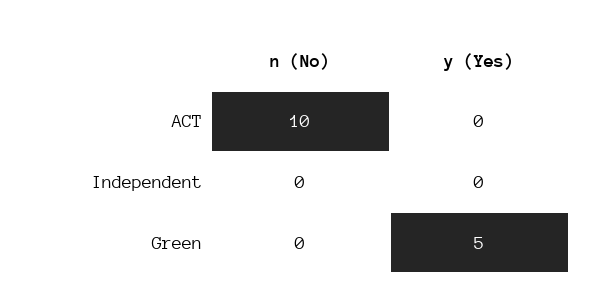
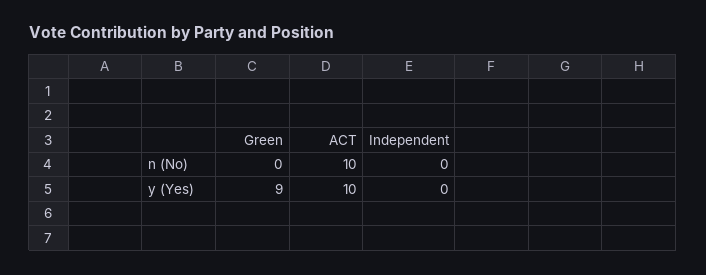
y (Yes), ACT: 0 -> 10
y (Yes), Green: 5 -> 9

